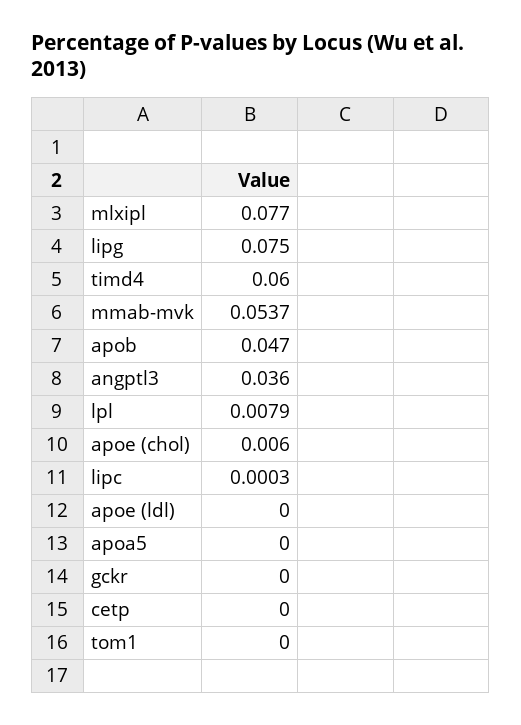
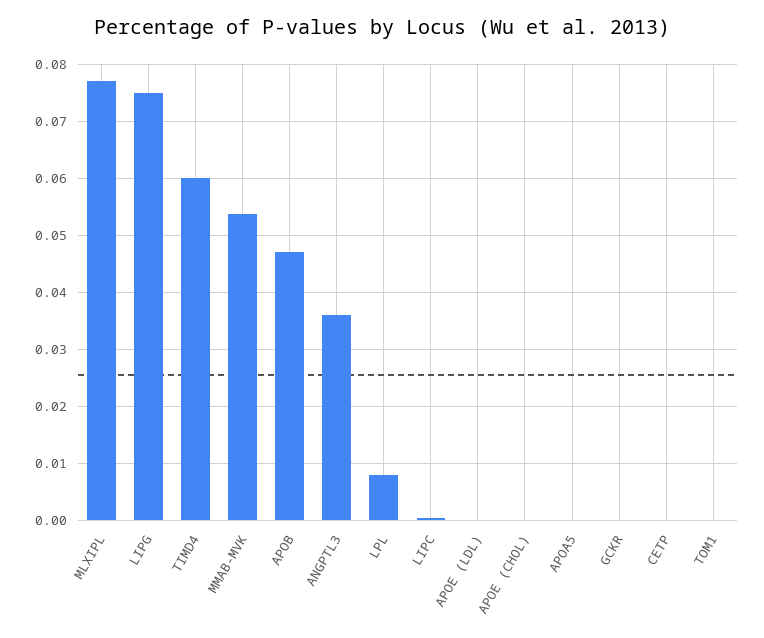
apoe (chol): 0.006 -> 0

